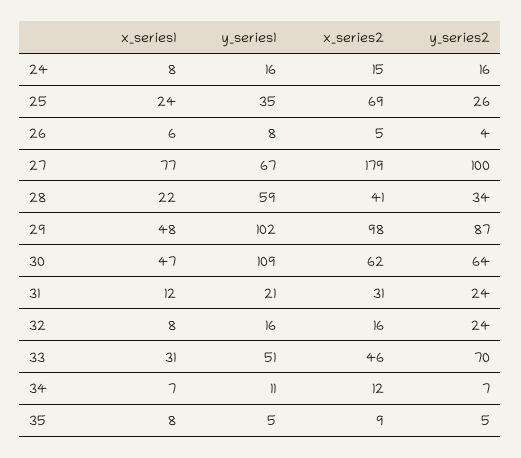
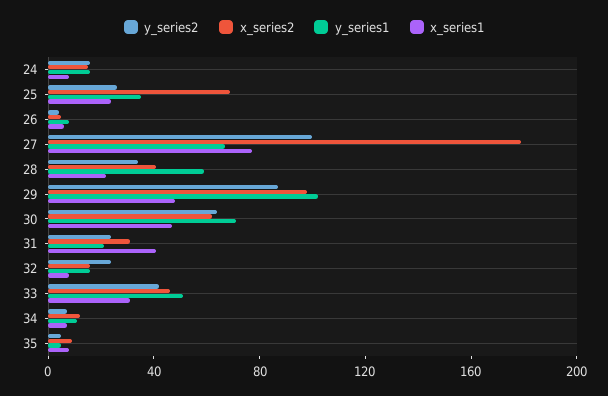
y_series1, 30: 109 -> 70
x_series1, 31: 12 -> 40
y_series2, 33: 70 -> 40

